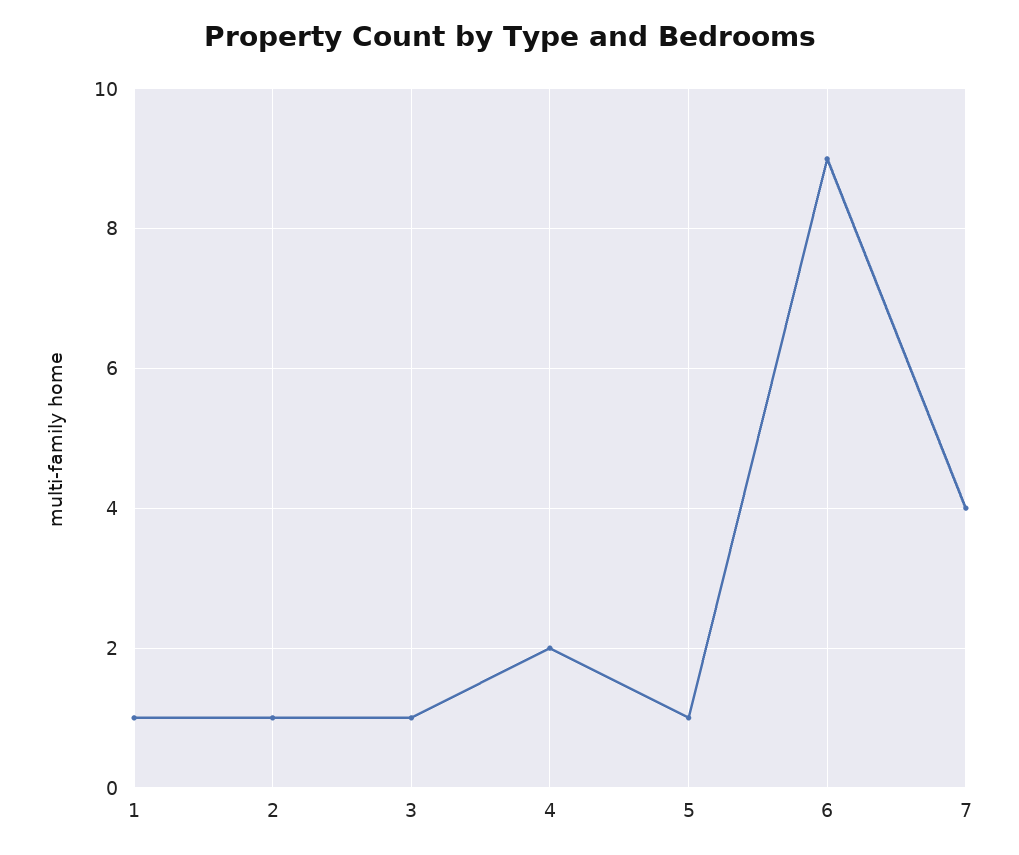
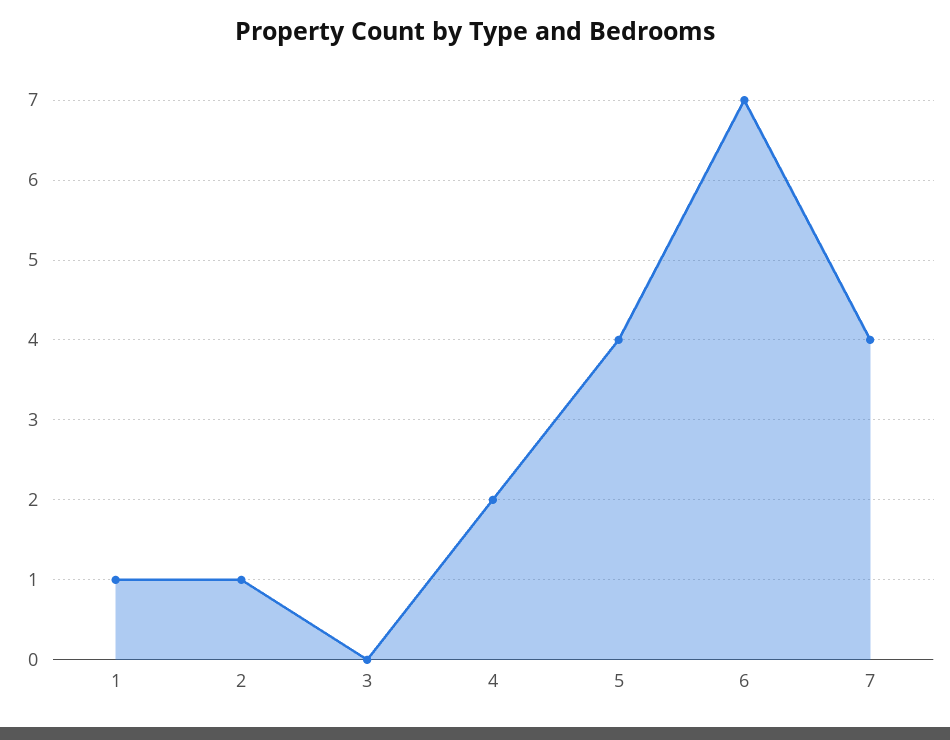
3: 1 -> 0
5: 1 -> 4
6: 9 -> 7

